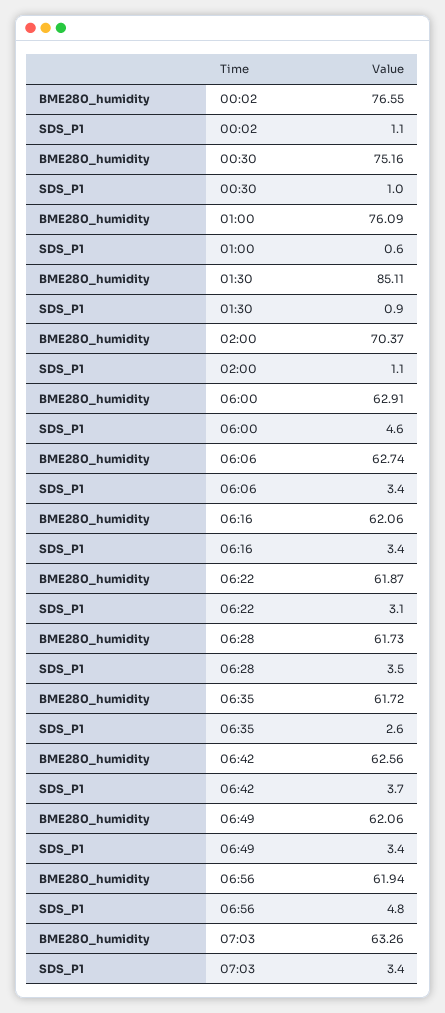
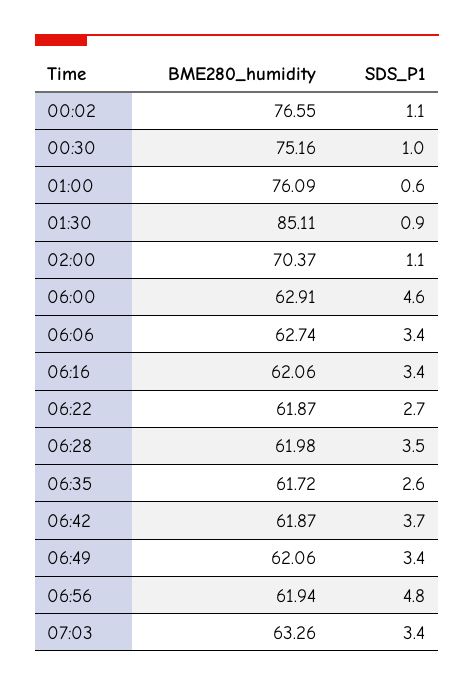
SDS_P1, 06:22: 3.1 -> 2.7
BME280_humidity, 06:28: 61.73 -> 61.98
BME280_humidity, 06:42: 62.56 -> 61.87

